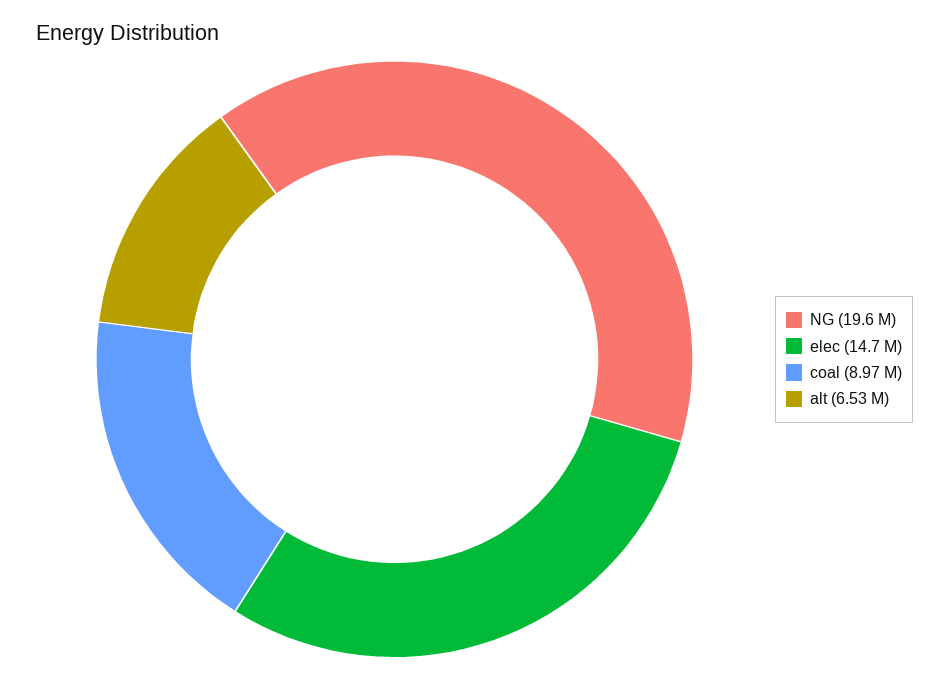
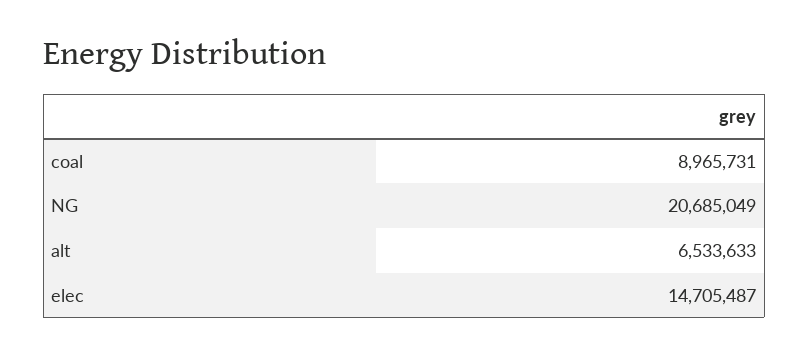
NG: 19600000 -> 20685049

